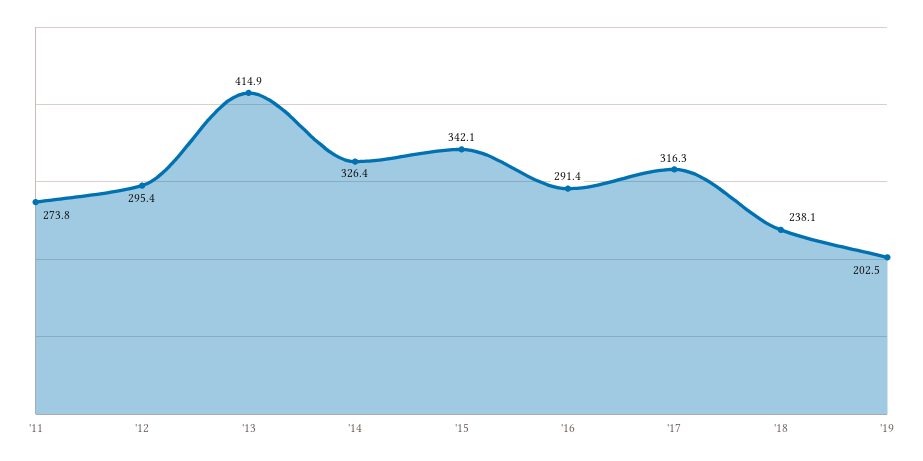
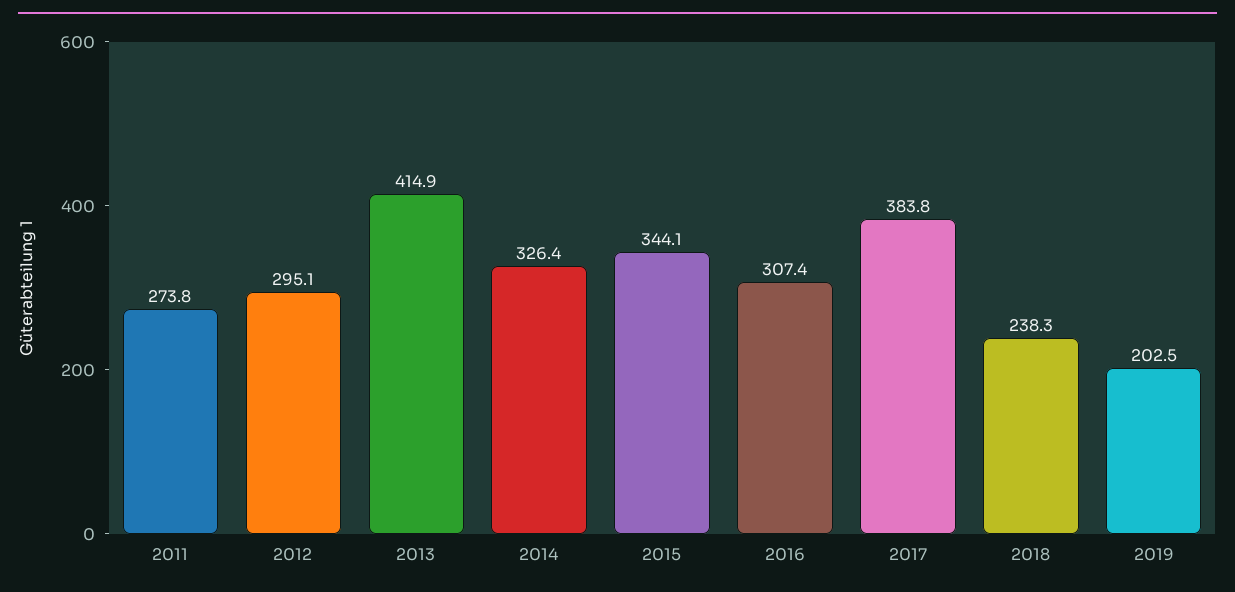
'12: 295.4 -> 295.1
'15: 342.1 -> 344.1
'16: 291.4 -> 307.4
'17: 316.3 -> 383.8
'18: 238.1 -> 238.3

